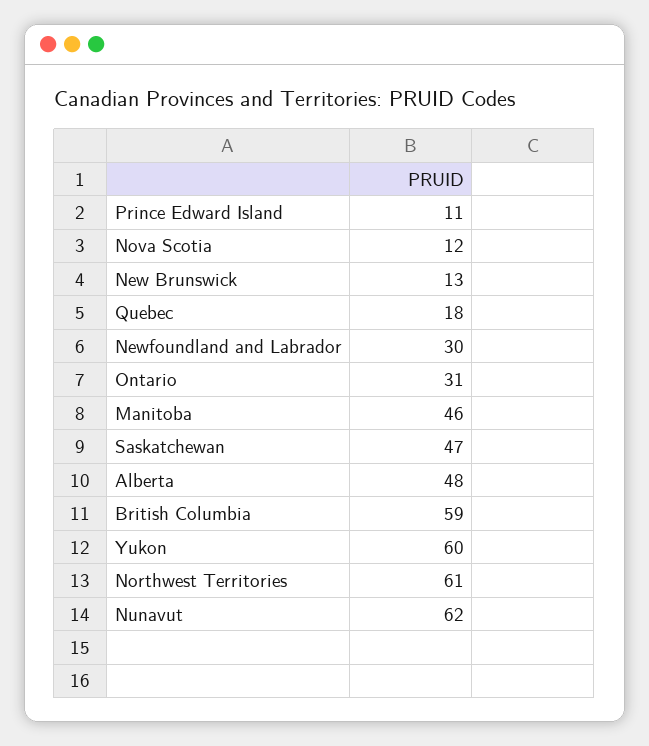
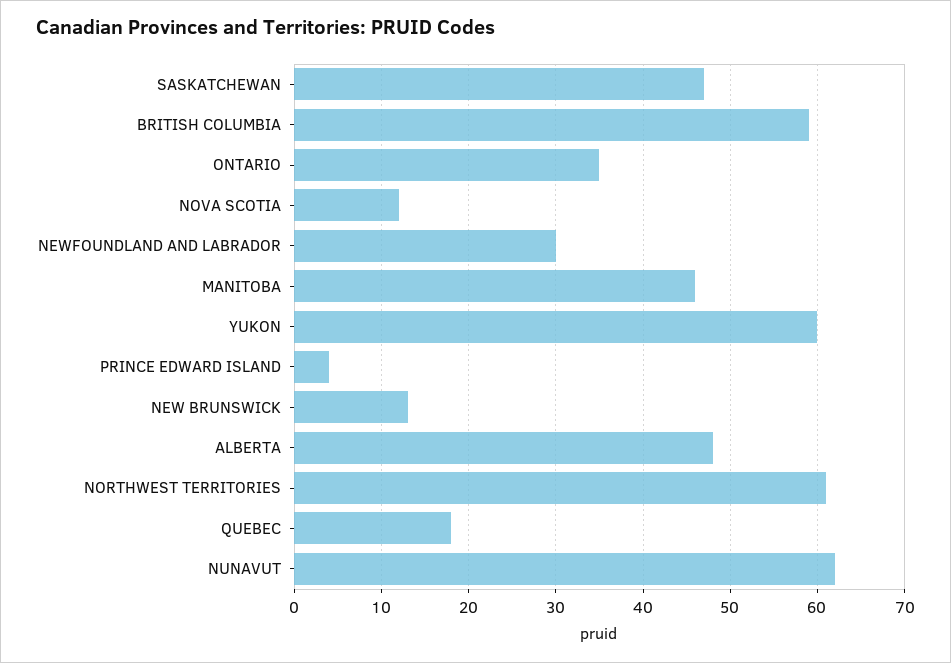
Prince Edward Island: 11 -> 4
Ontario: 31 -> 35

